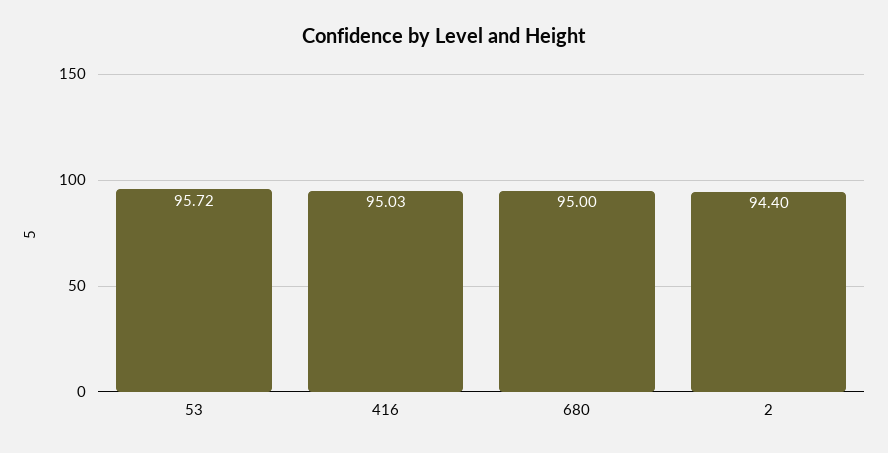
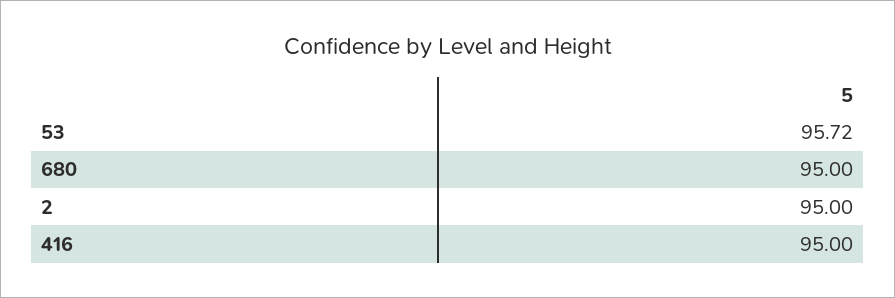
416: 95.03 -> 95
2: 94.4 -> 95

